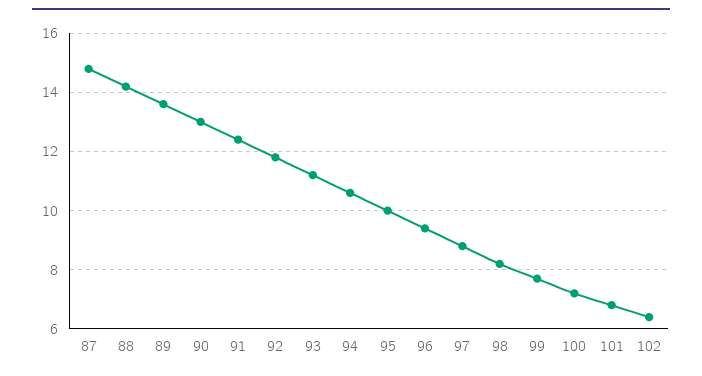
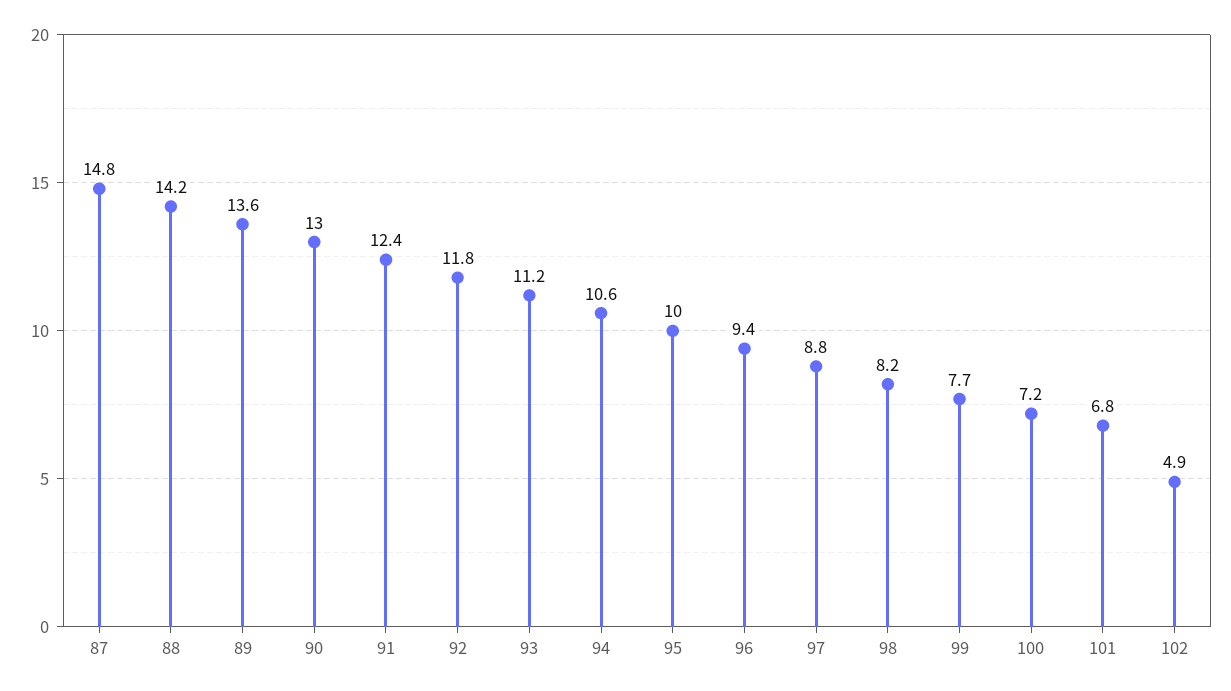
102: 6.5 -> 4.9

